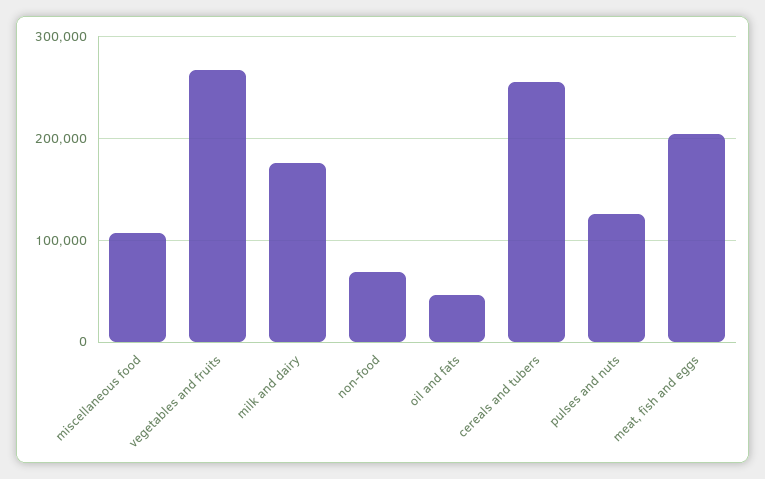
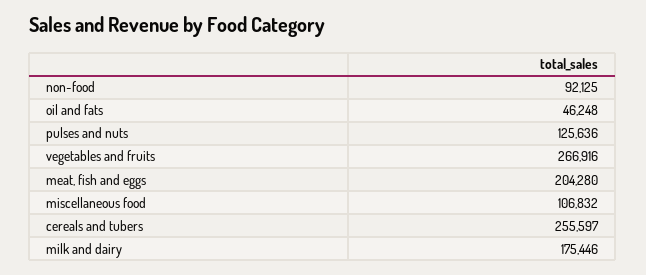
non-food: 70000 -> 92125

